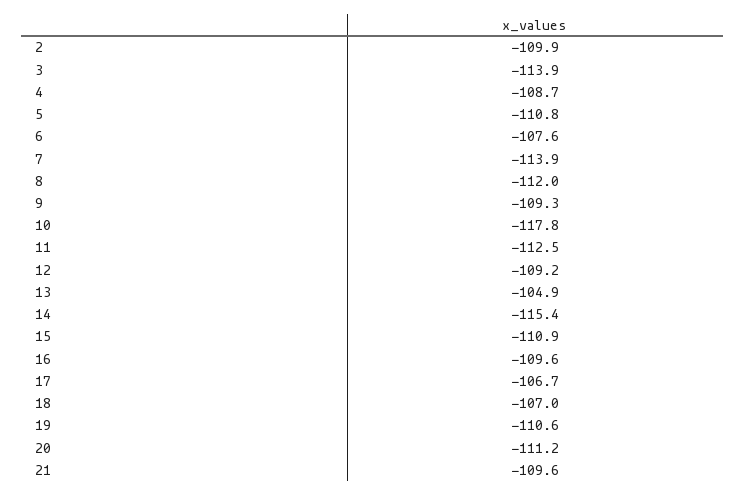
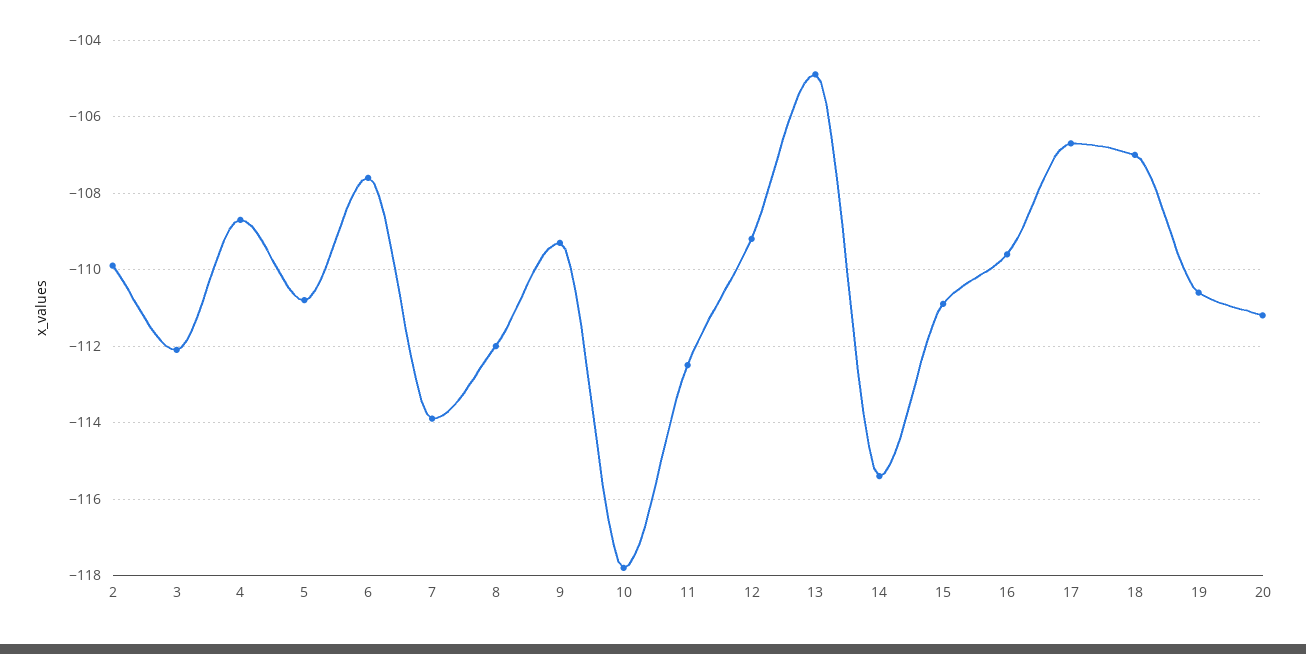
3: -113.9 -> -112
21: -109.6 -> none

